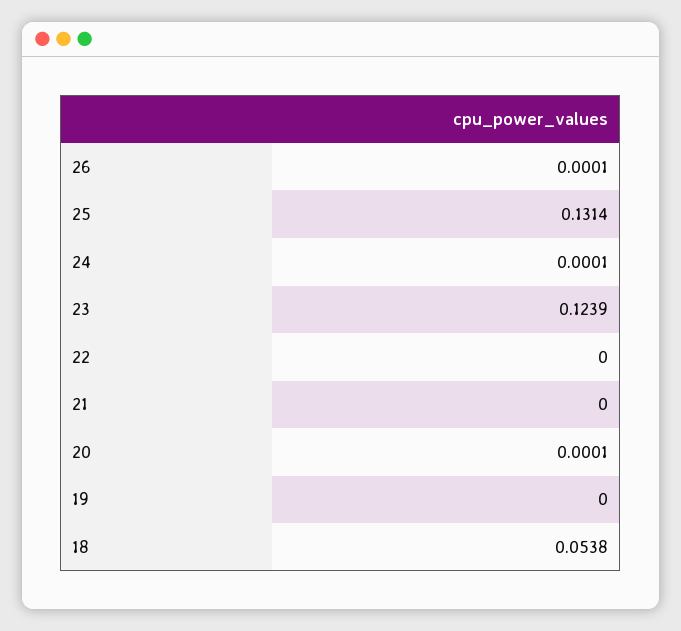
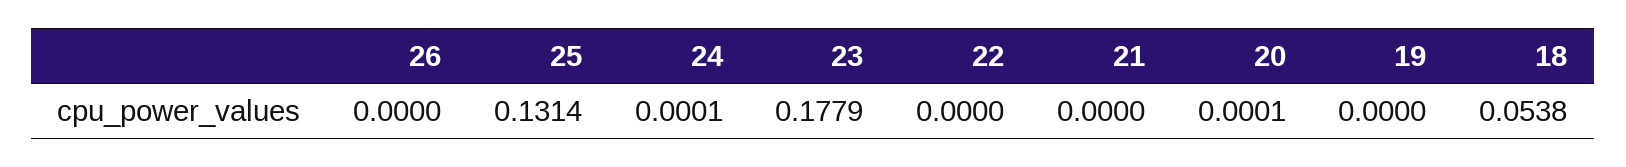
26: 0.0001 -> 0
23: 0.1239 -> 0.1779

